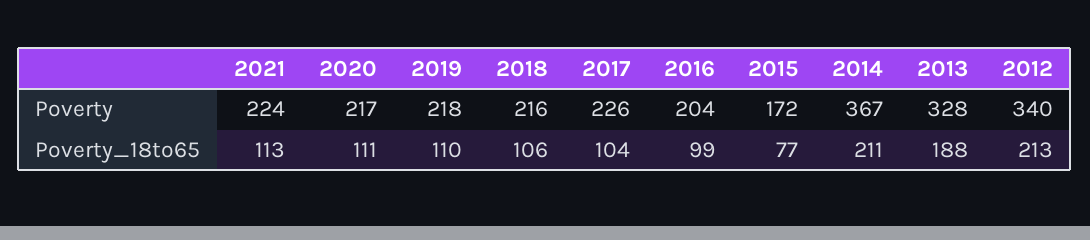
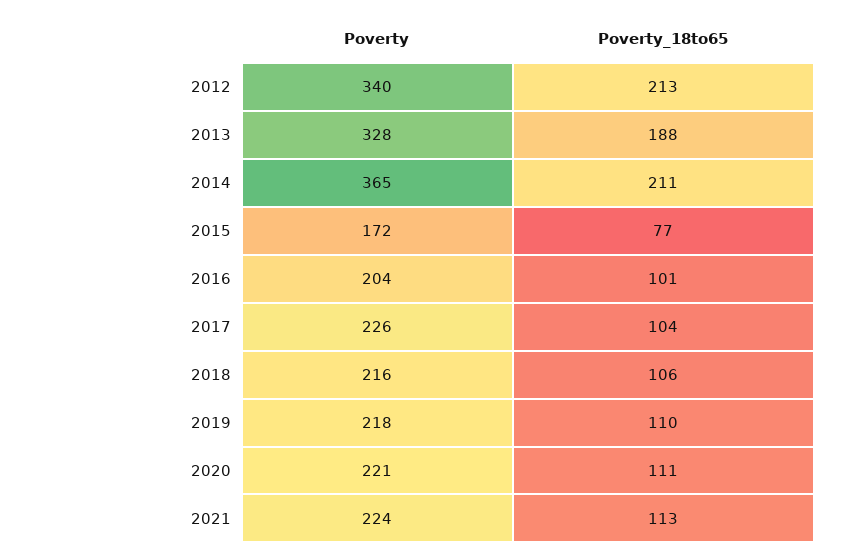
2020, Poverty: 217 -> 221
2014, Poverty: 367 -> 365
2016, Poverty_18to65: 99 -> 101

